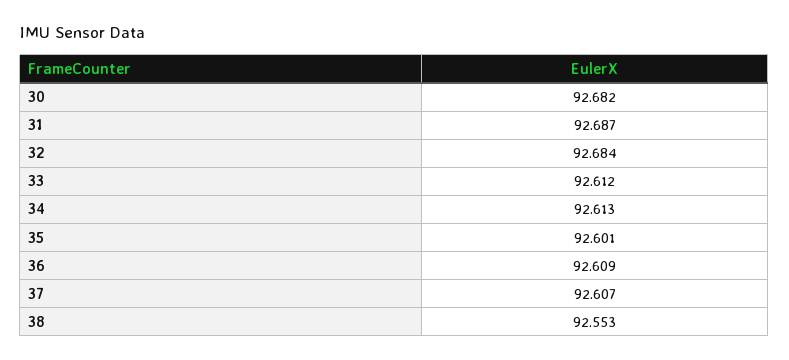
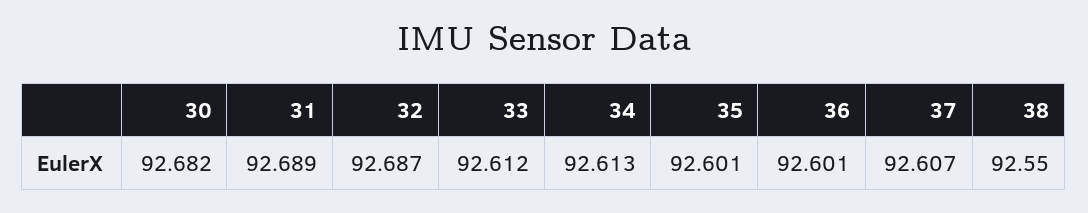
31: 92.687 -> 92.689
32: 92.684 -> 92.687
36: 92.609 -> 92.601
38: 92.553 -> 92.55

